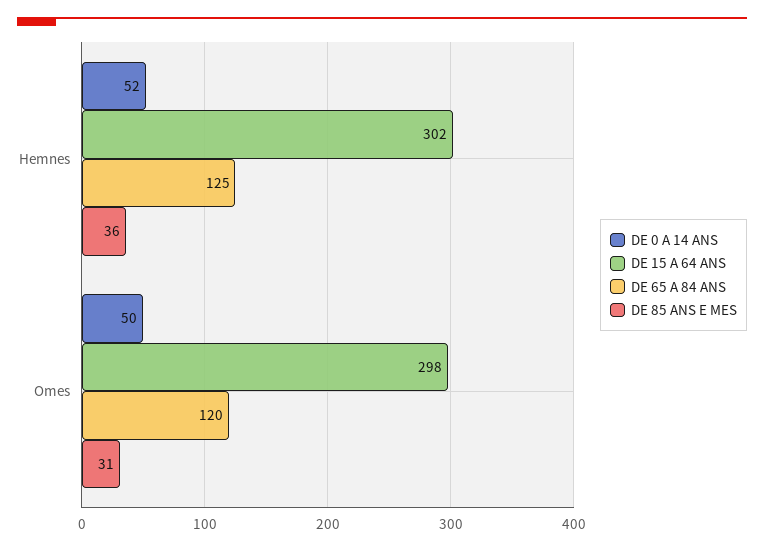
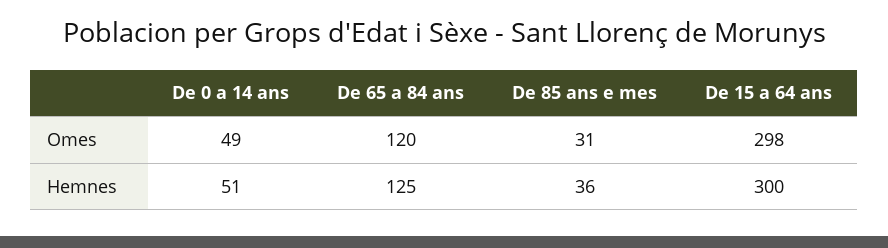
DE 0 A 14 ANS, Hemnes: 52 -> 51
DE 15 A 64 ANS, Hemnes: 302 -> 300
DE 0 A 14 ANS, Omes: 50 -> 49

